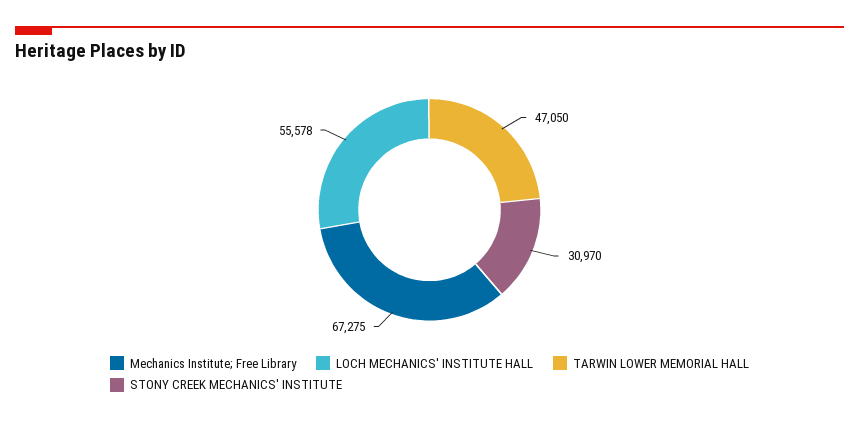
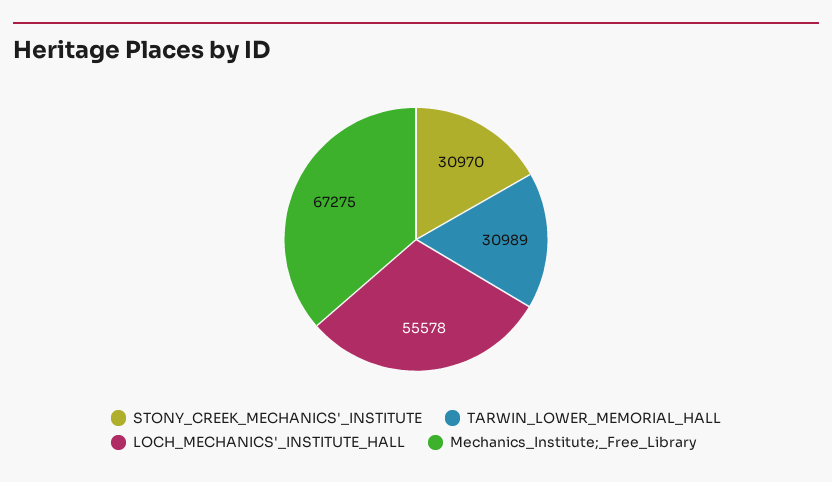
TARWIN LOWER MEMORIAL HALL: 47050 -> 30989

